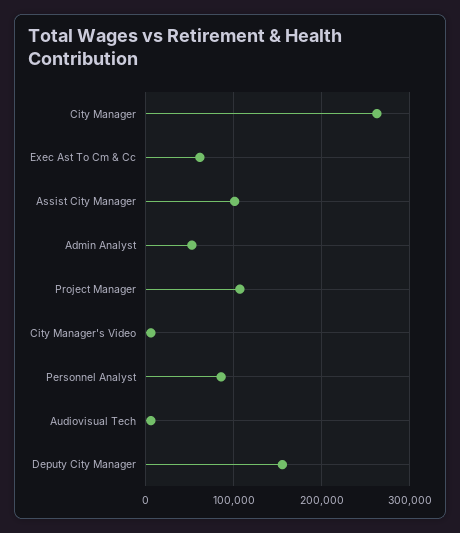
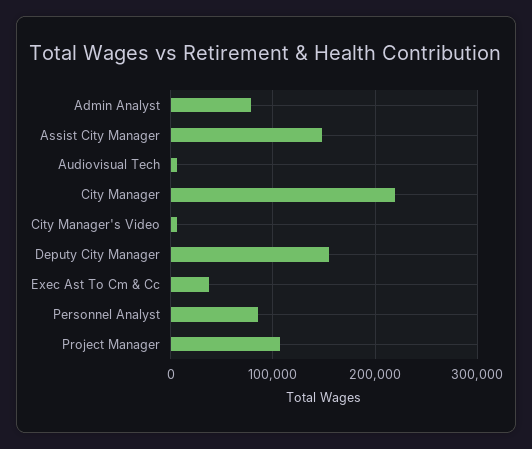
City Manager: 260000 -> 220000
Exec Ast To Cm & Cc: 60000 -> 40000
Assist City Manager: 100000 -> 150000
Admin Analyst: 50000 -> 80000

